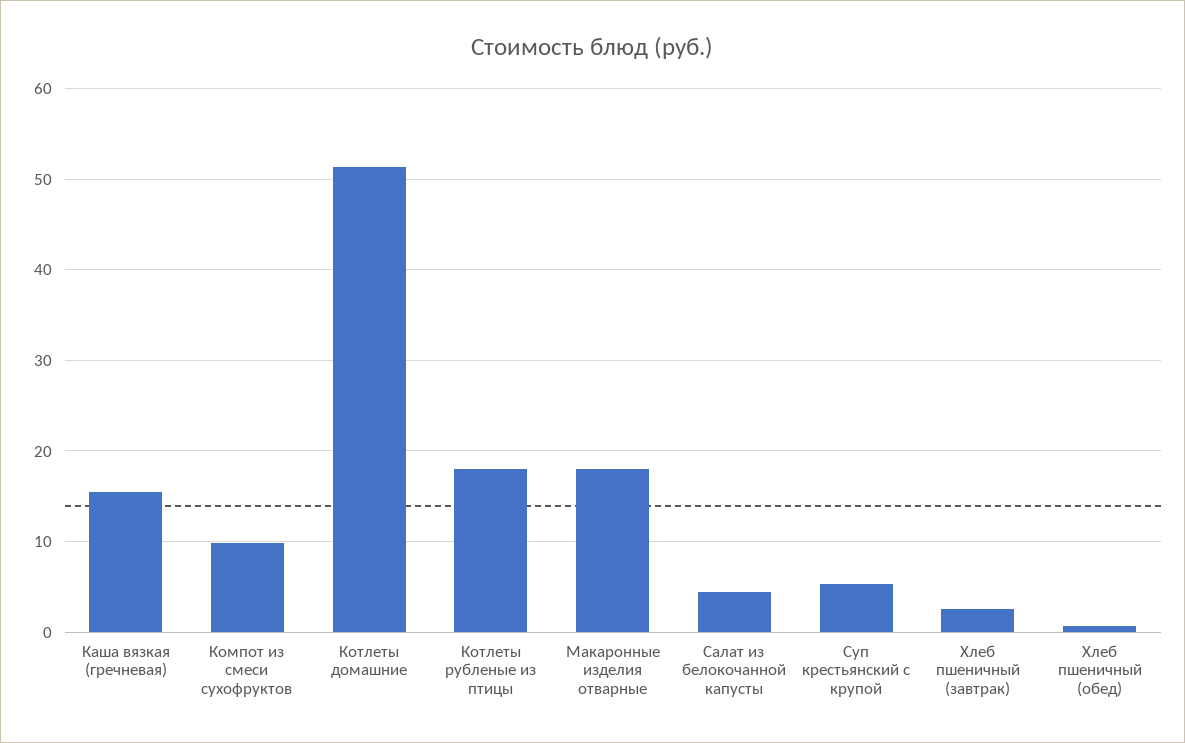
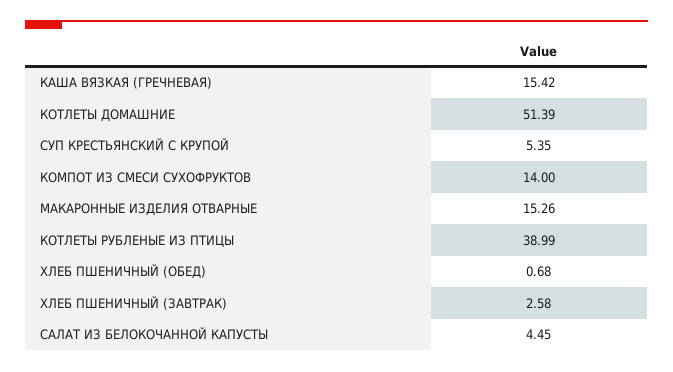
Компот из смеси сухофруктов: 10 -> 14
Котлеты рубленые из птицы: 18 -> 38.99
Макаронные изделия отварные: 18 -> 15.26

